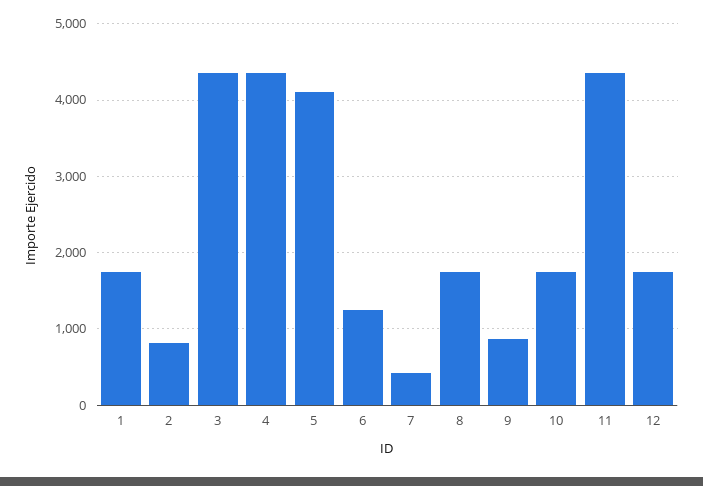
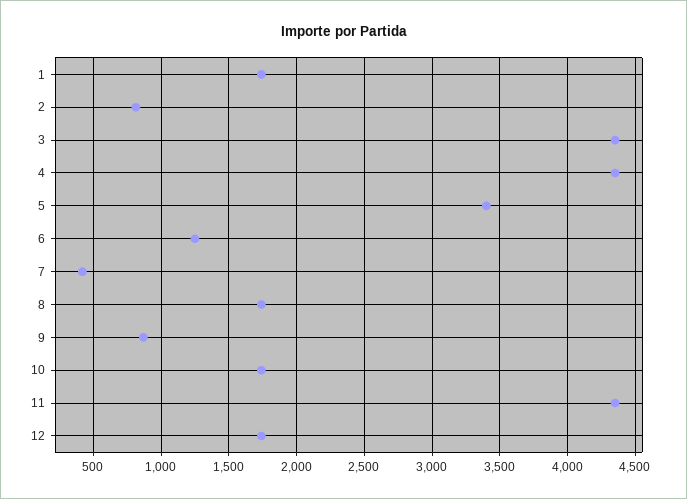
5: 4100 -> 3400

